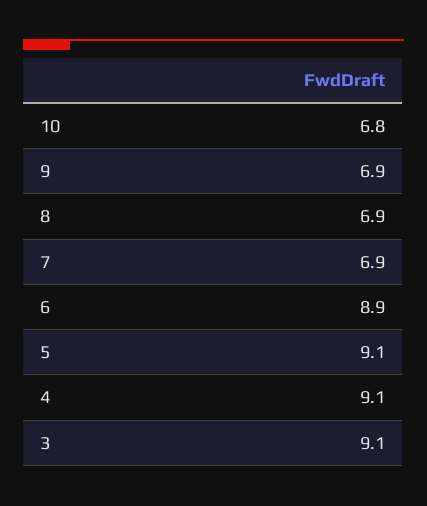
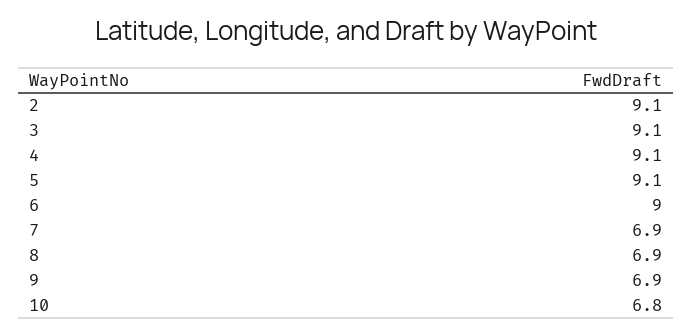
6: 8.9 -> 9
2: none -> 9.1

